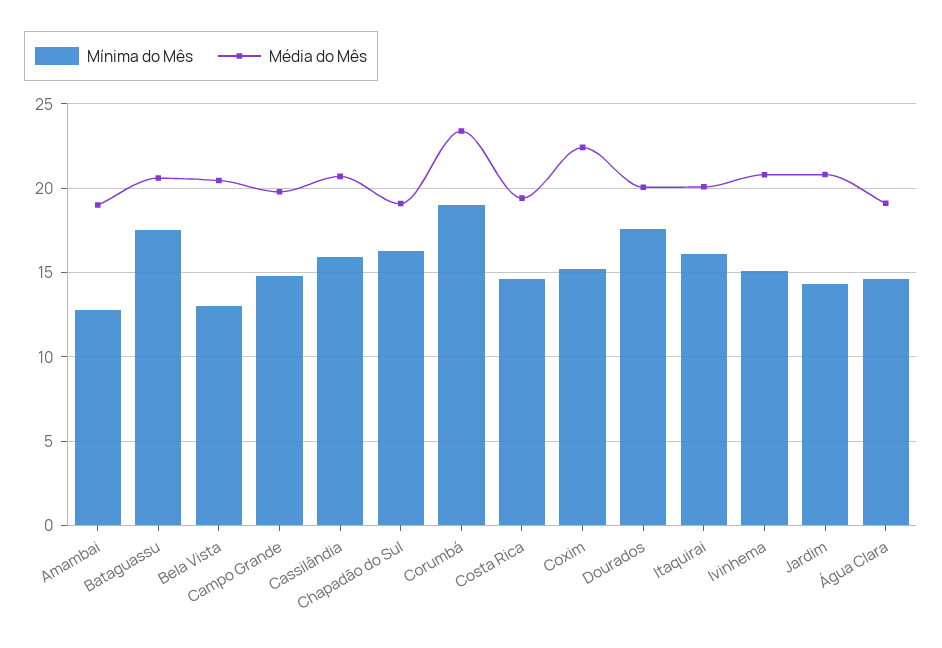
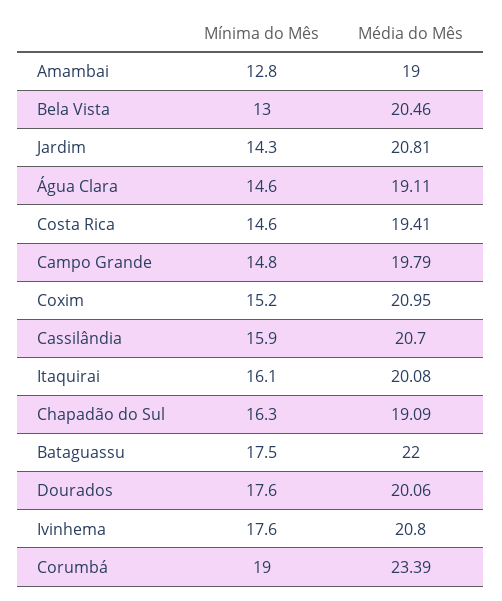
Média do Mês, Bataguassu: 20.5 -> 22
Média do Mês, Coxim: 22.5 -> 20.95
Mínima do Mês, Ivinhema: 15 -> 17.6

